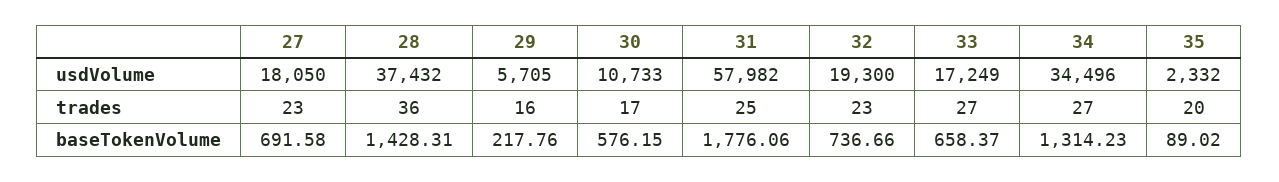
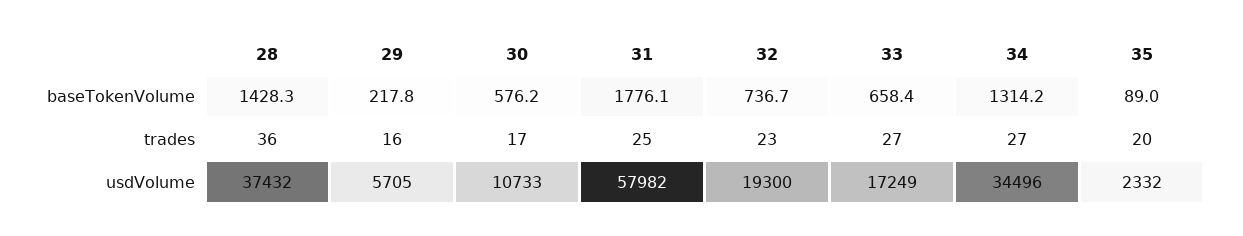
27, usdVolume: 18050 -> none
27, trades: 23 -> none
27, baseTokenVolume: 691.58 -> none

